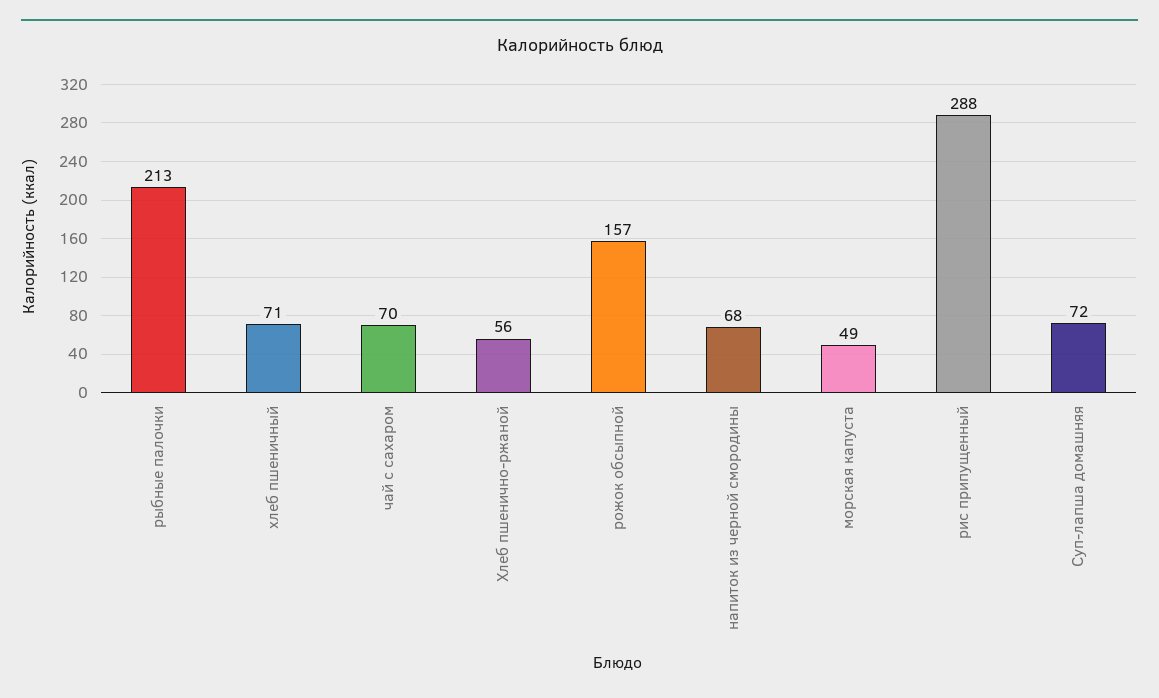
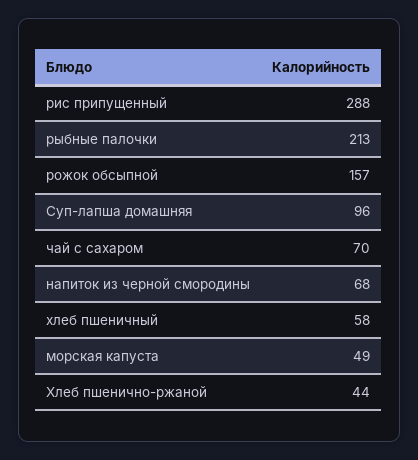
хлеб пшеничный: 71 -> 58
Хлеб пшенично-ржаной: 56 -> 44
Суп-лапша домашняя: 72 -> 96

